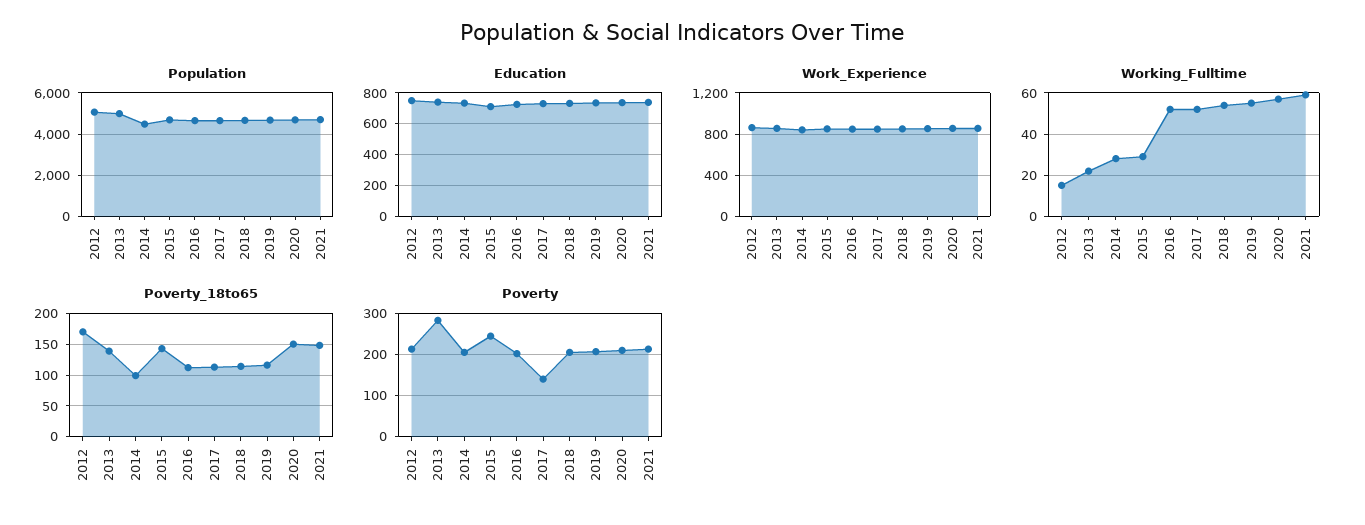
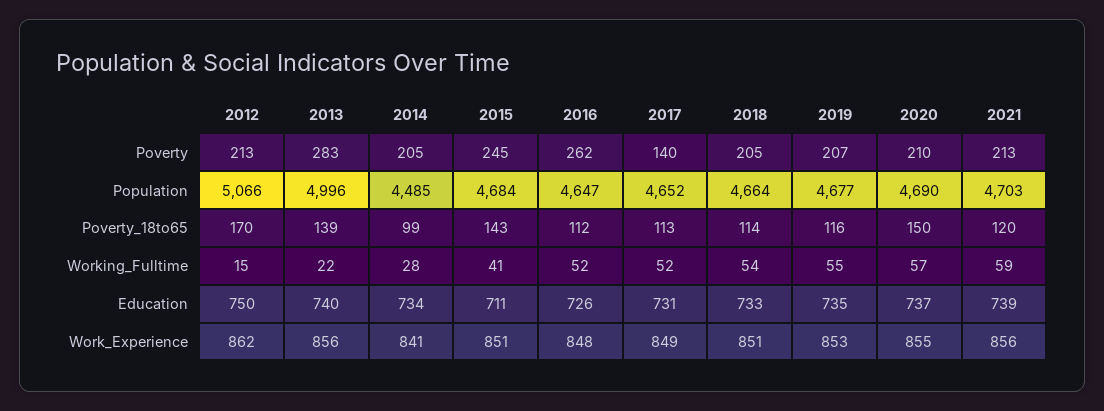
Working_Fulltime, 2015: 30 -> 41
Poverty_18to65, 2021: 150 -> 120
Poverty, 2016: 200 -> 262

